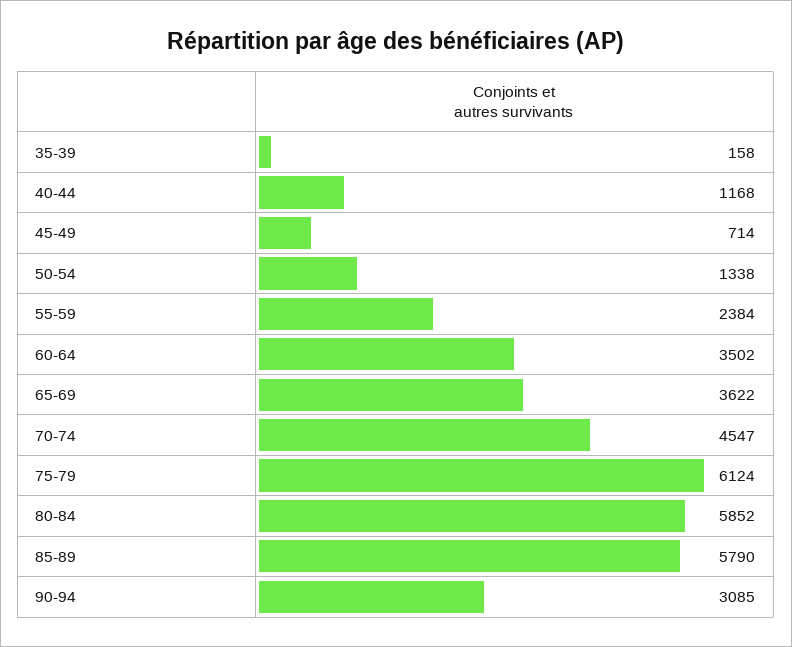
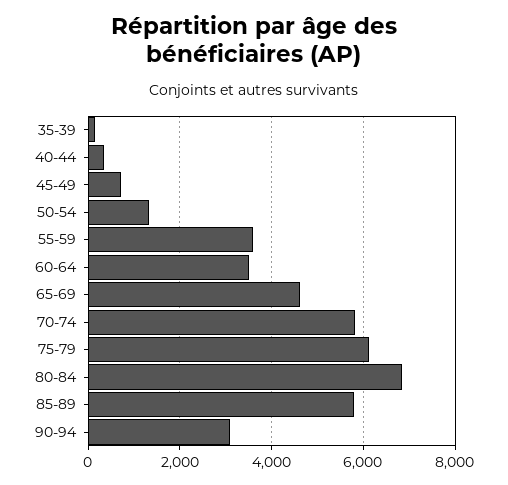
40-44: 1168 -> 400
55-59: 2384 -> 3600
65-69: 3622 -> 4600
70-74: 4547 -> 5800
80-84: 5852 -> 6800

